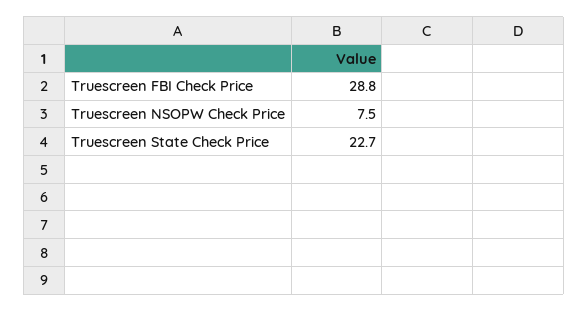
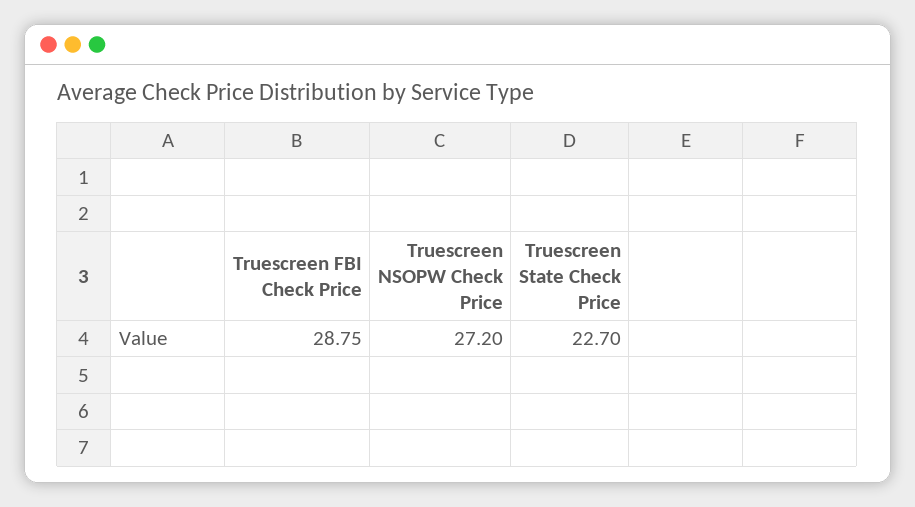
Truescreen NSOPW Check Price: 7.5 -> 27.2

